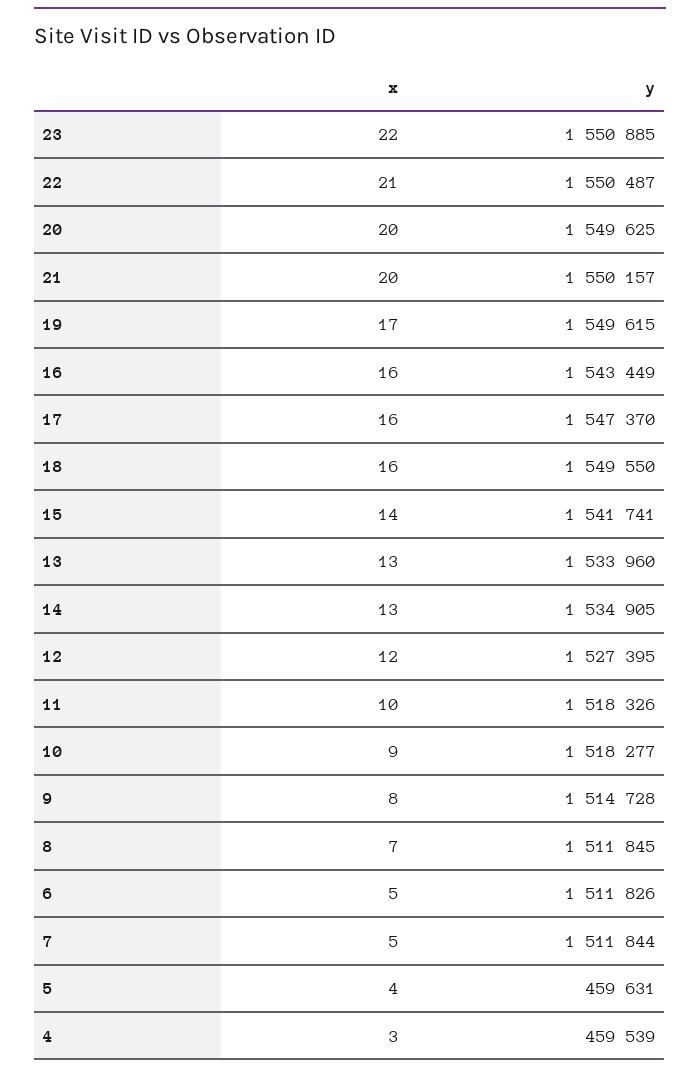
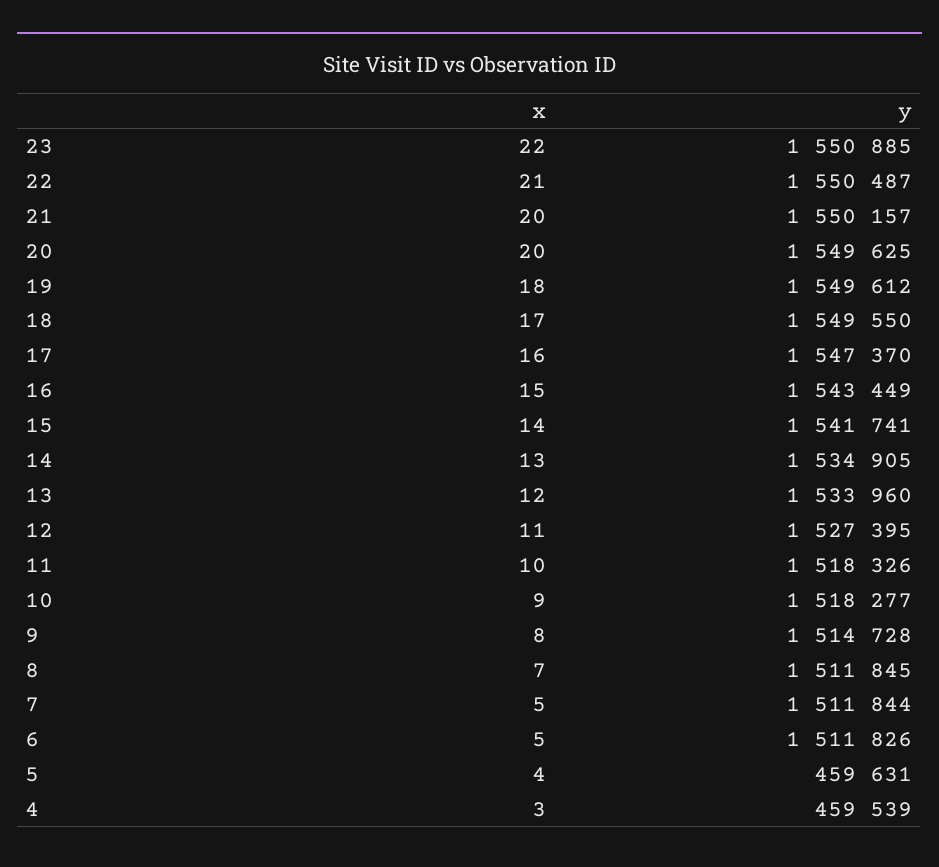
x, 19: 17 -> 18
y, 19: 1549615 -> 1549612
x, 16: 16 -> 15
x, 18: 16 -> 17
x, 13: 13 -> 12
x, 12: 12 -> 11

